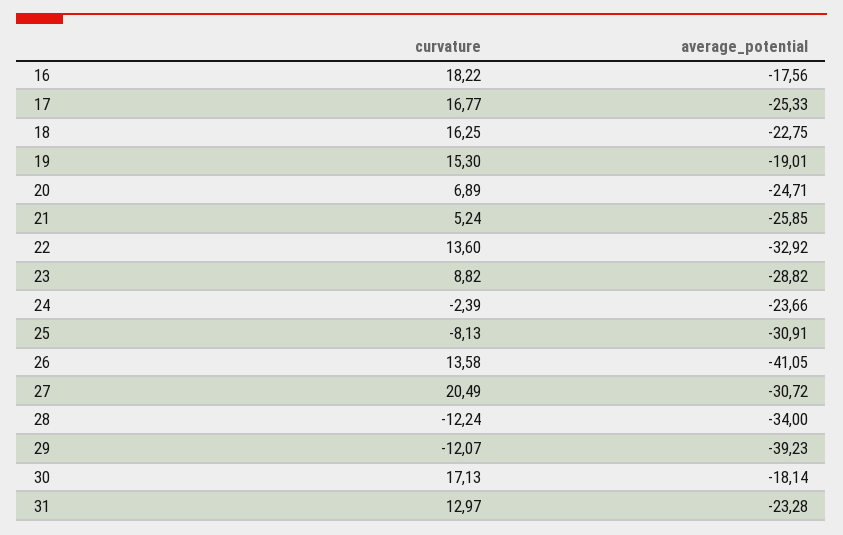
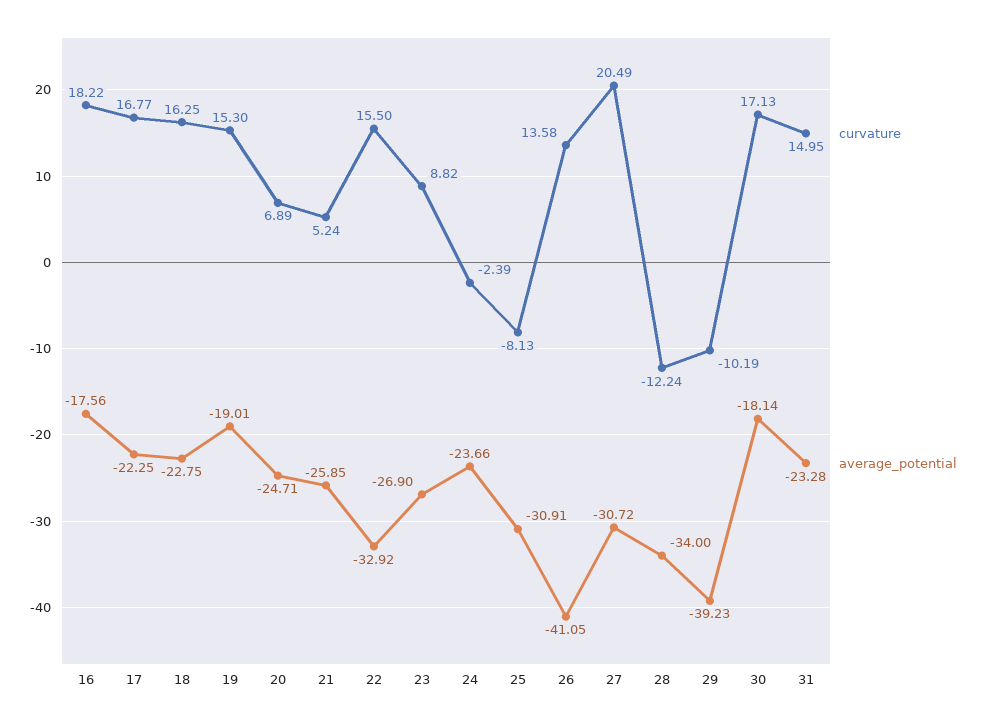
average_potential, 17: -25.33 -> -22.25
curvature, 22: 13.6 -> 15.5
average_potential, 23: -28.82 -> -26.9
curvature, 29: -12.07 -> -10.19
curvature, 31: 12.97 -> 14.95

